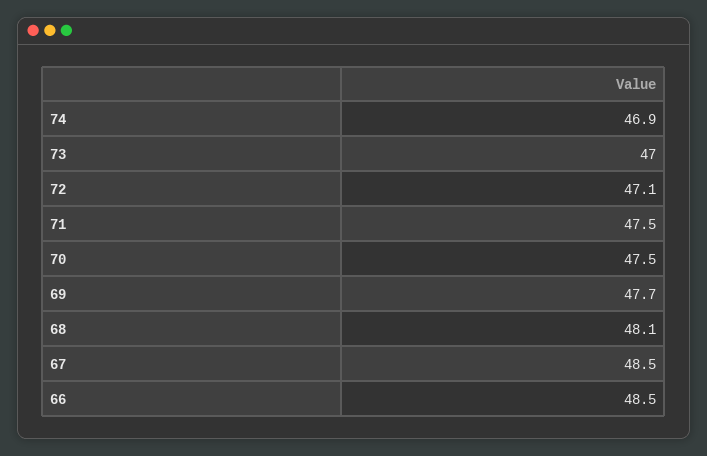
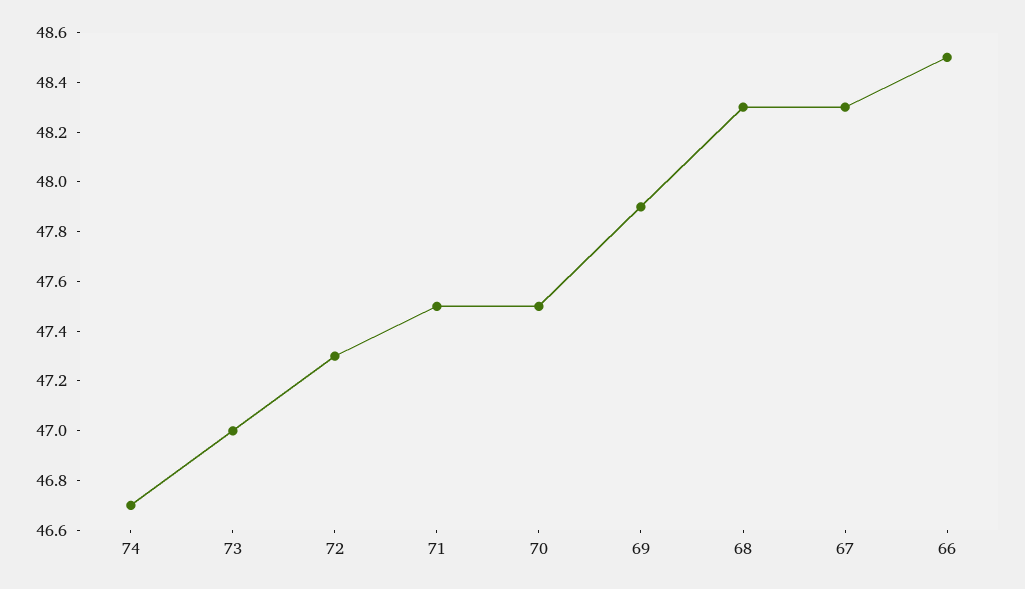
74: 46.9 -> 46.7
72: 47.1 -> 47.3
69: 47.7 -> 47.9
68: 48.1 -> 48.3
67: 48.5 -> 48.3

